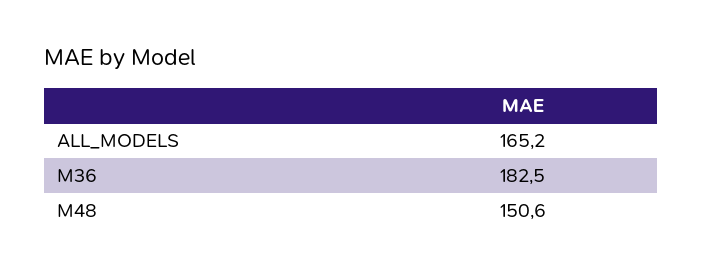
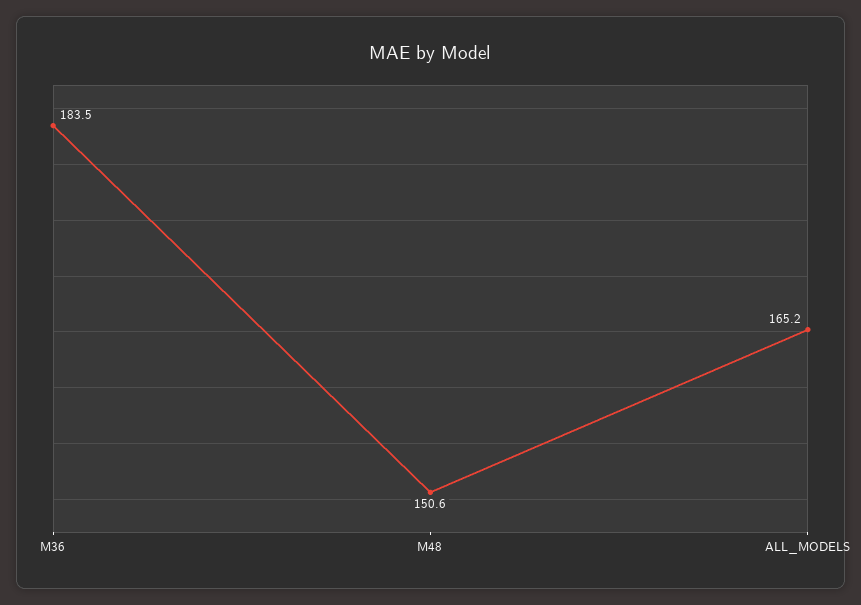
M36: 182.5 -> 183.5

